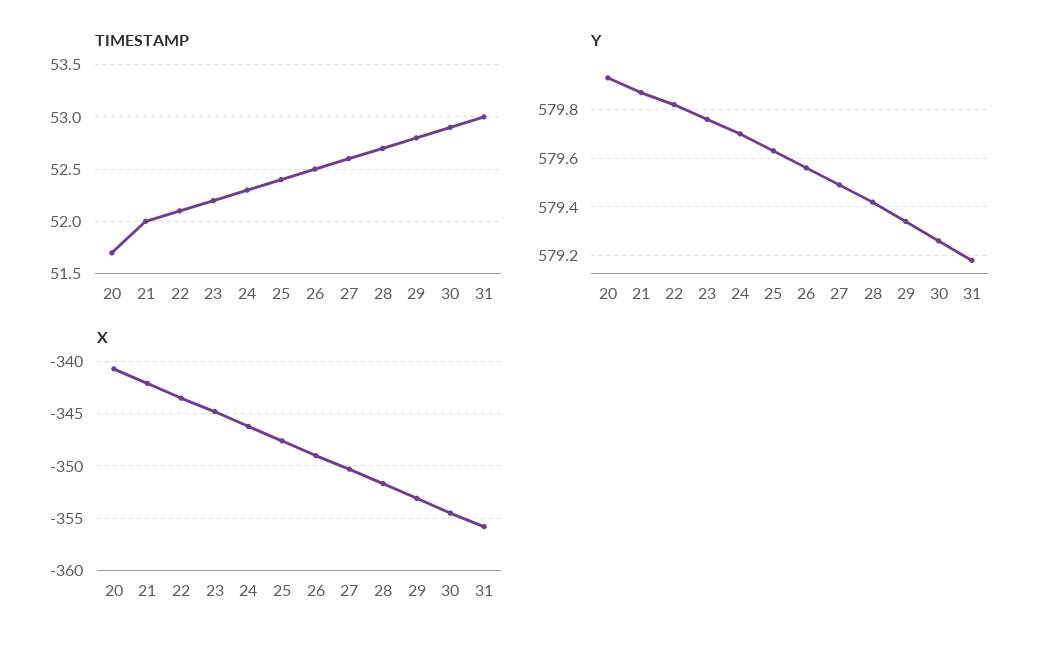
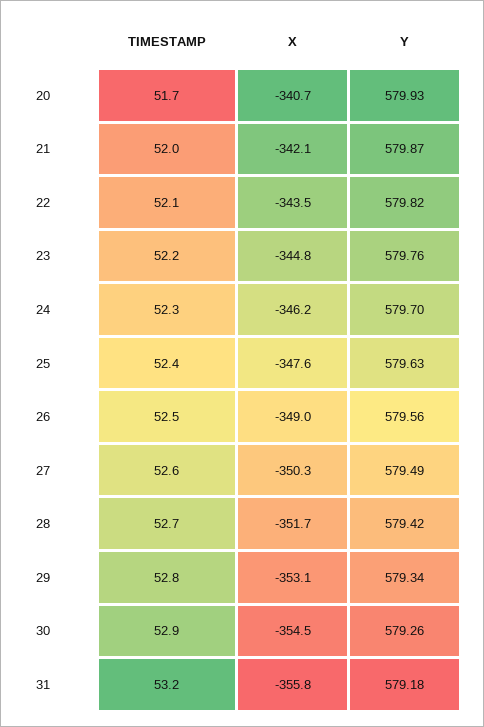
TIMESTAMP, 31: 53 -> 53.2

